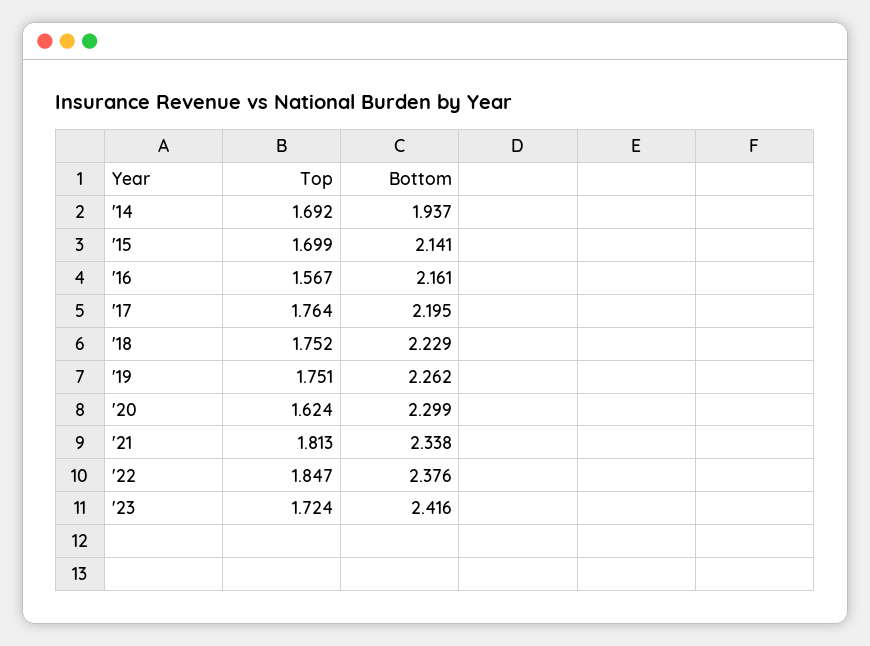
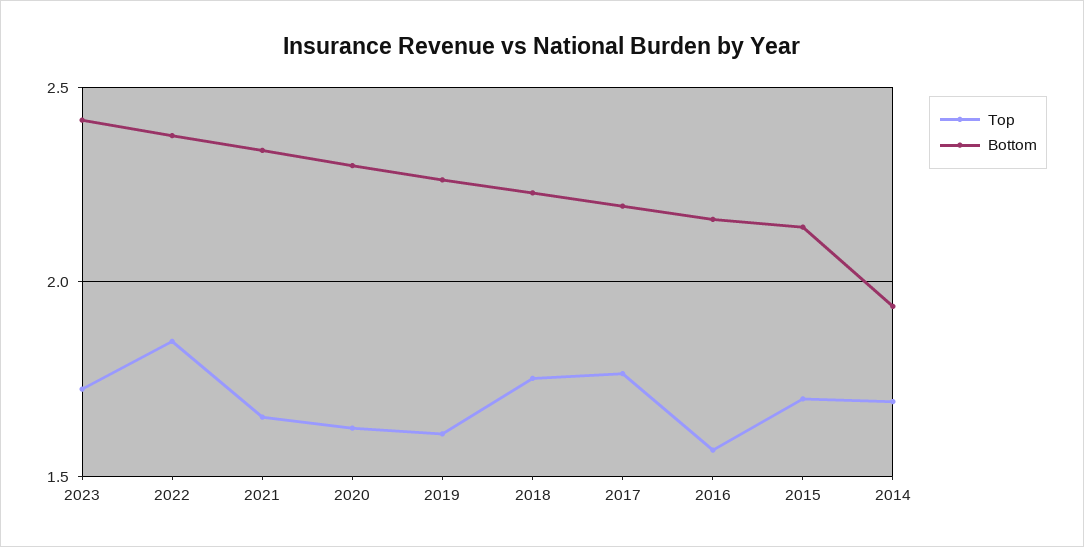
Top, '19: 1.751 -> 1.6
Top, '21: 1.813 -> 1.65

